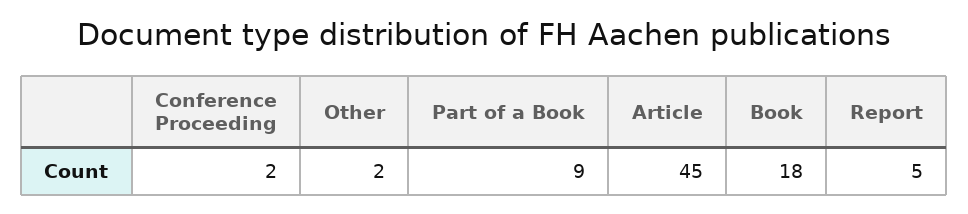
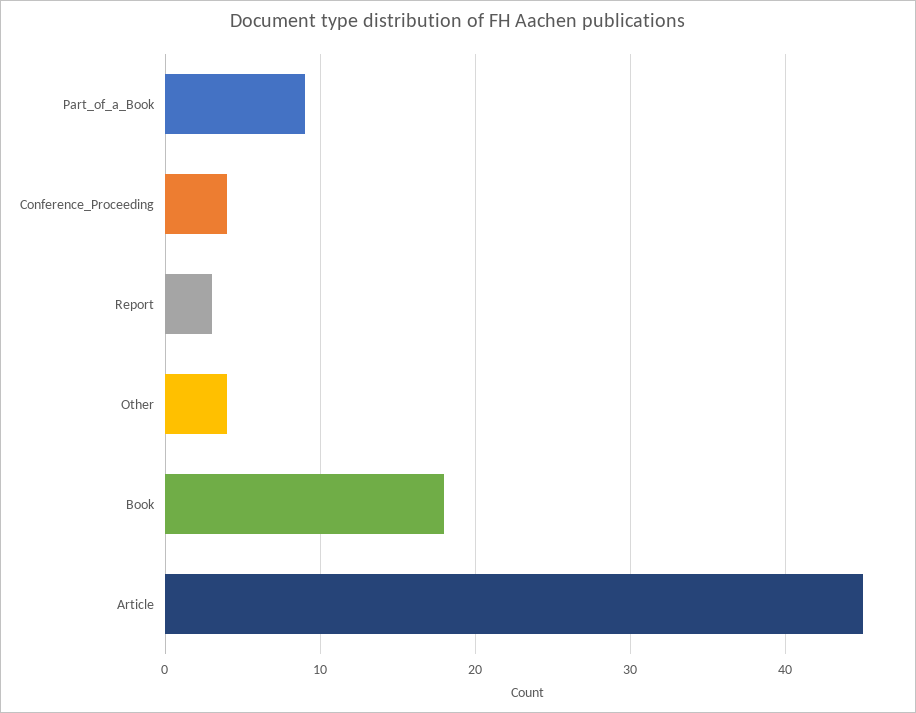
Conference Proceeding: 2 -> 4
Other: 2 -> 4
Report: 5 -> 3

